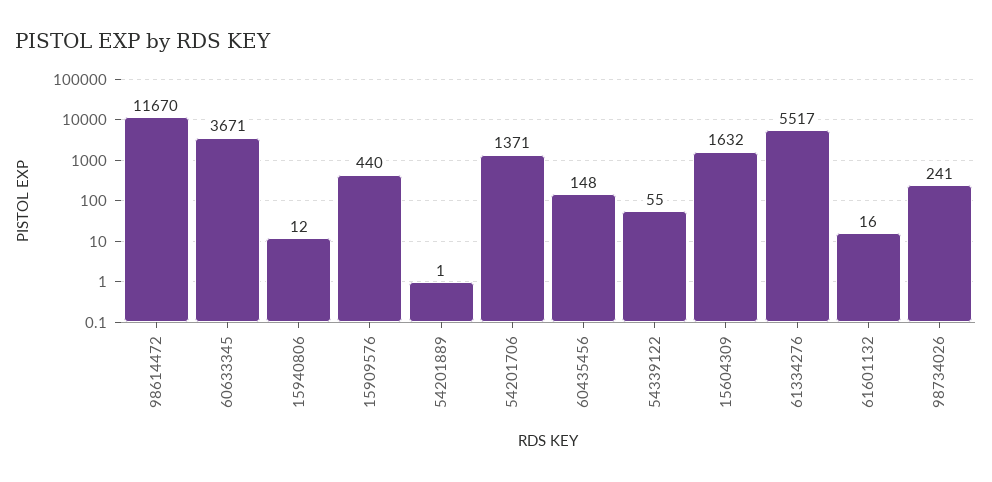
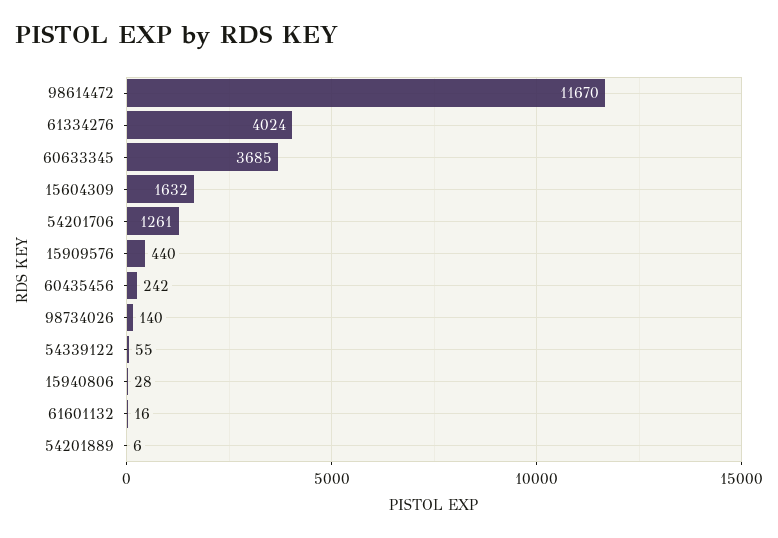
60633345: 3671 -> 3685
15940806: 12 -> 28
54201889: 1 -> 6
54201706: 1371 -> 1261
60435456: 148 -> 242
61334276: 5517 -> 4024
98734026: 241 -> 140

